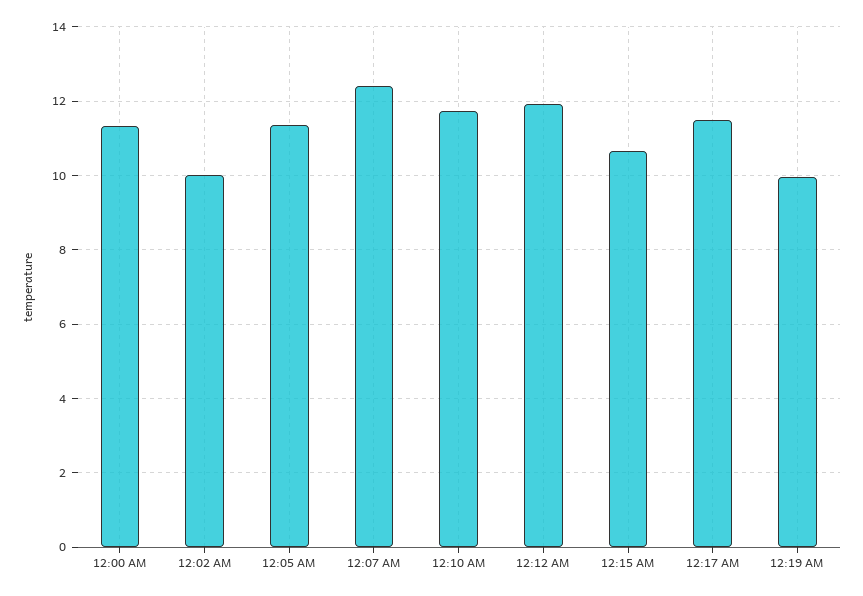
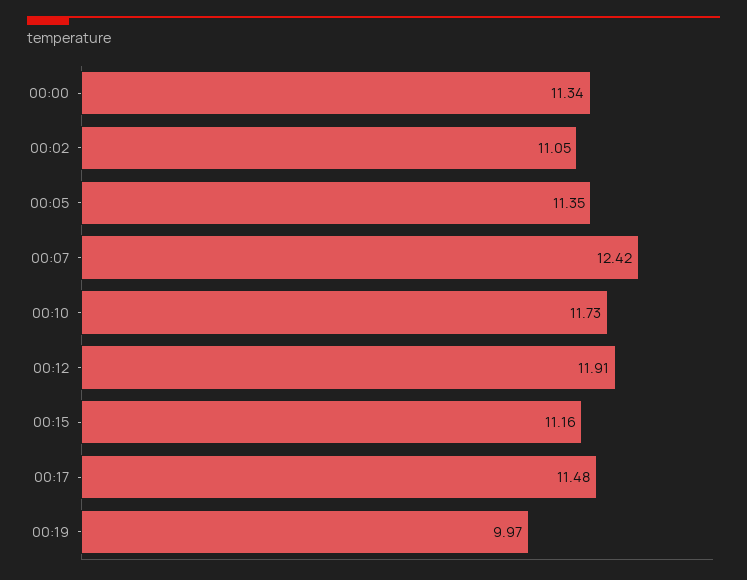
12:02 AM: 10 -> 11.05
12:15 AM: 10.6 -> 11.16

